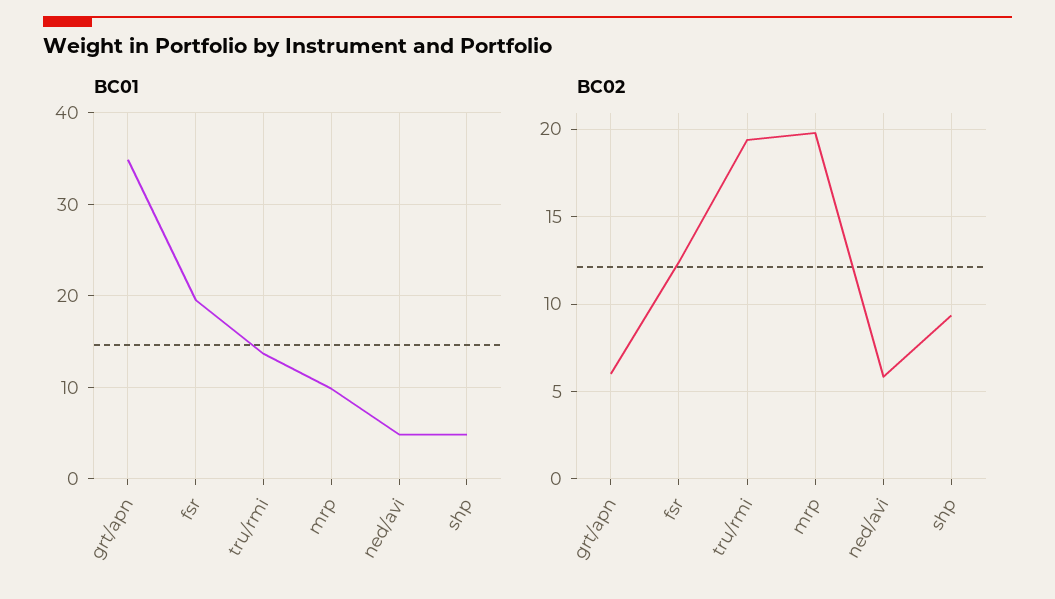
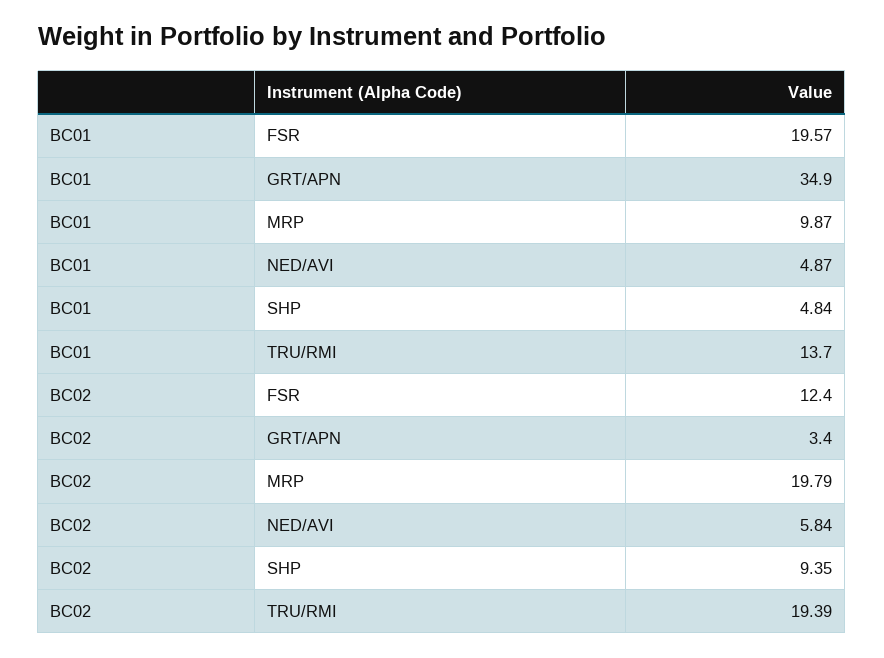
BC02, grt/apn: 6 -> 3.4

